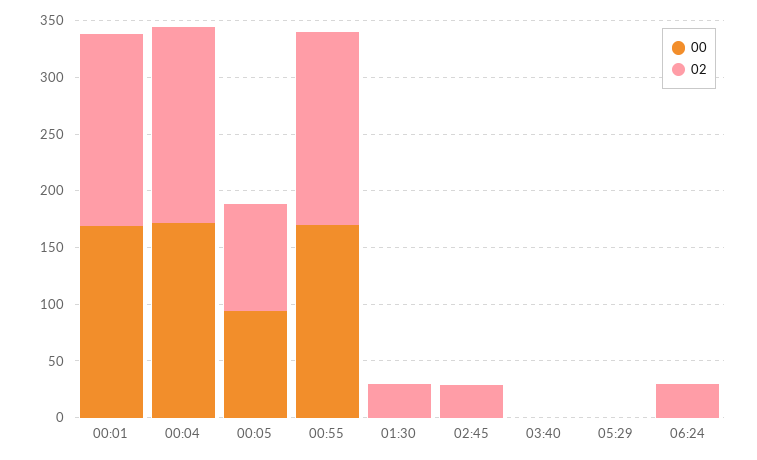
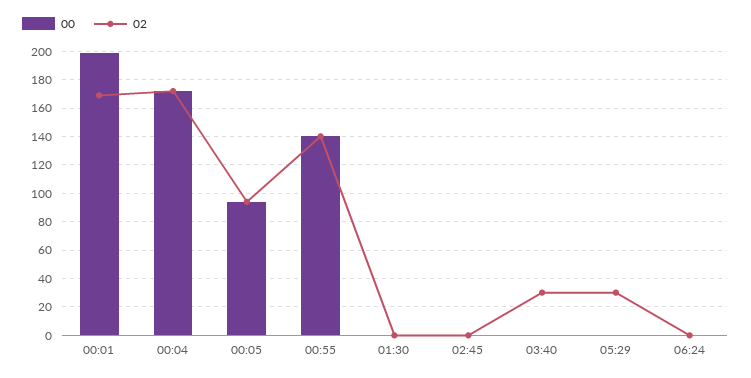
00, 00:01: 170 -> 200
00, 00:55: 170 -> 140
02, 00:55: 170 -> 140
02, 01:30: 30 -> 0
02, 02:45: 30 -> 0
02, 03:40: 0 -> 30
02, 05:29: 0 -> 30
02, 06:24: 30 -> 0

